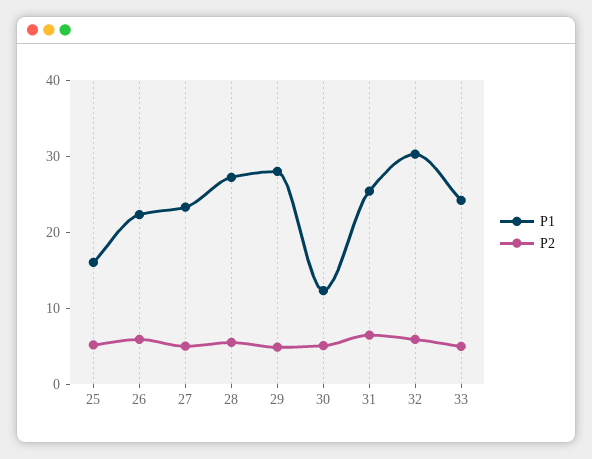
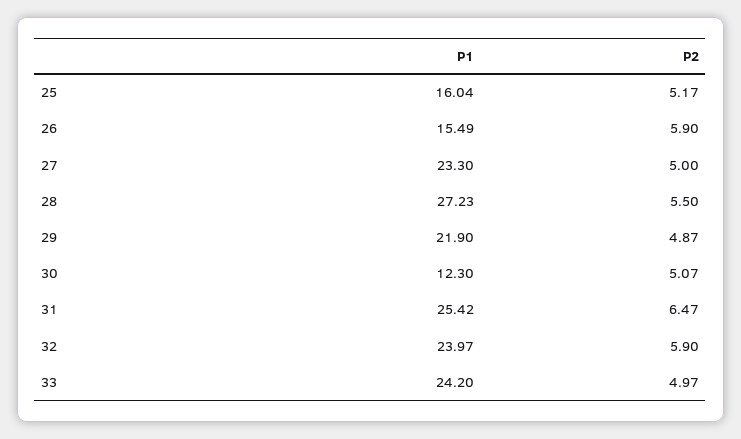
P1, 26: 22 -> 15.49
P1, 29: 28 -> 21.9
P1, 32: 30 -> 23.97

